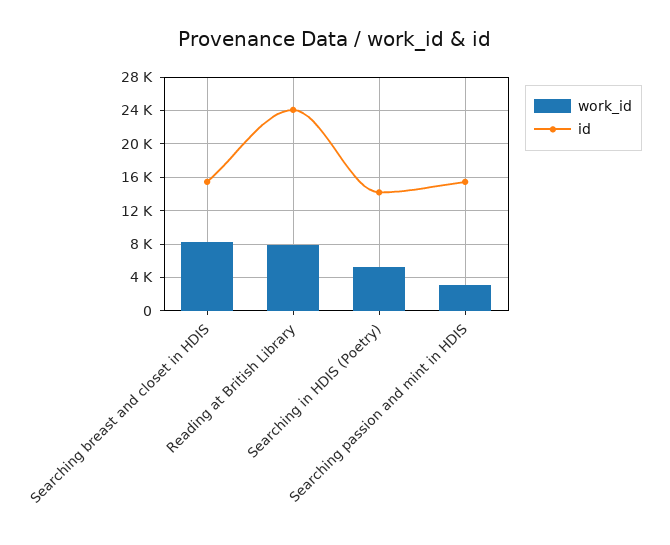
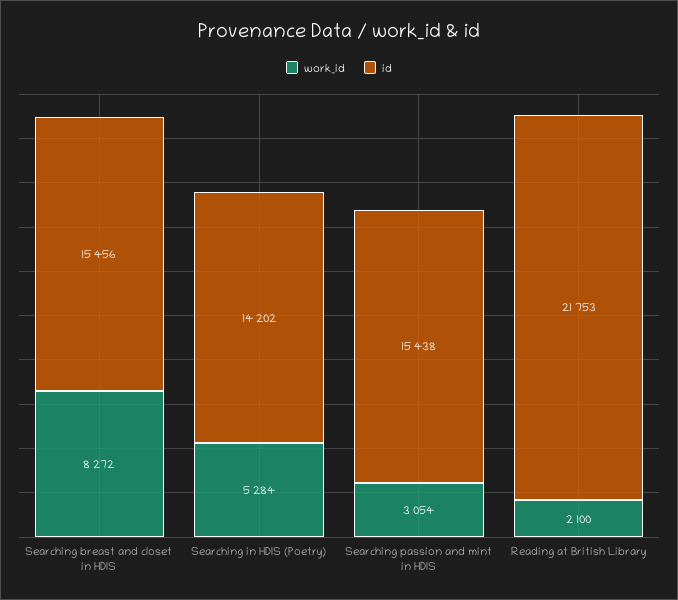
work_id, Reading at British Library: 8000 -> 2100
id, Reading at British Library: 24000 -> 21753

